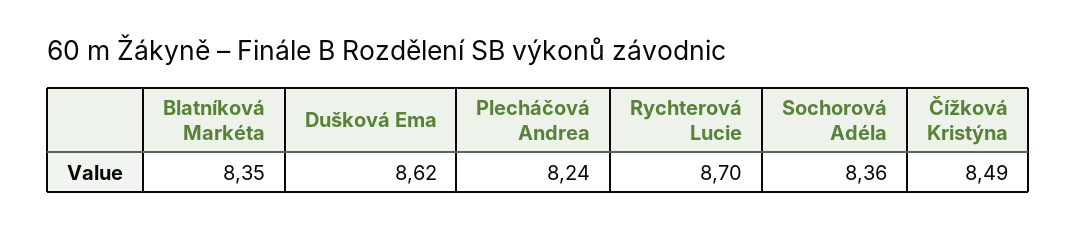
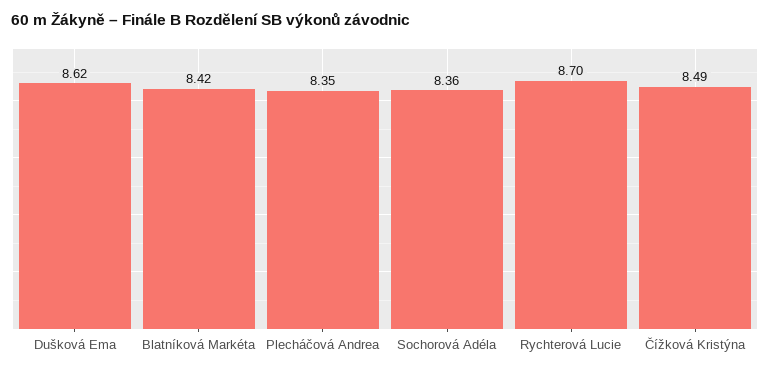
Blatníková Markéta: 8.35 -> 8.42
Plecháčová Andrea: 8.24 -> 8.35

